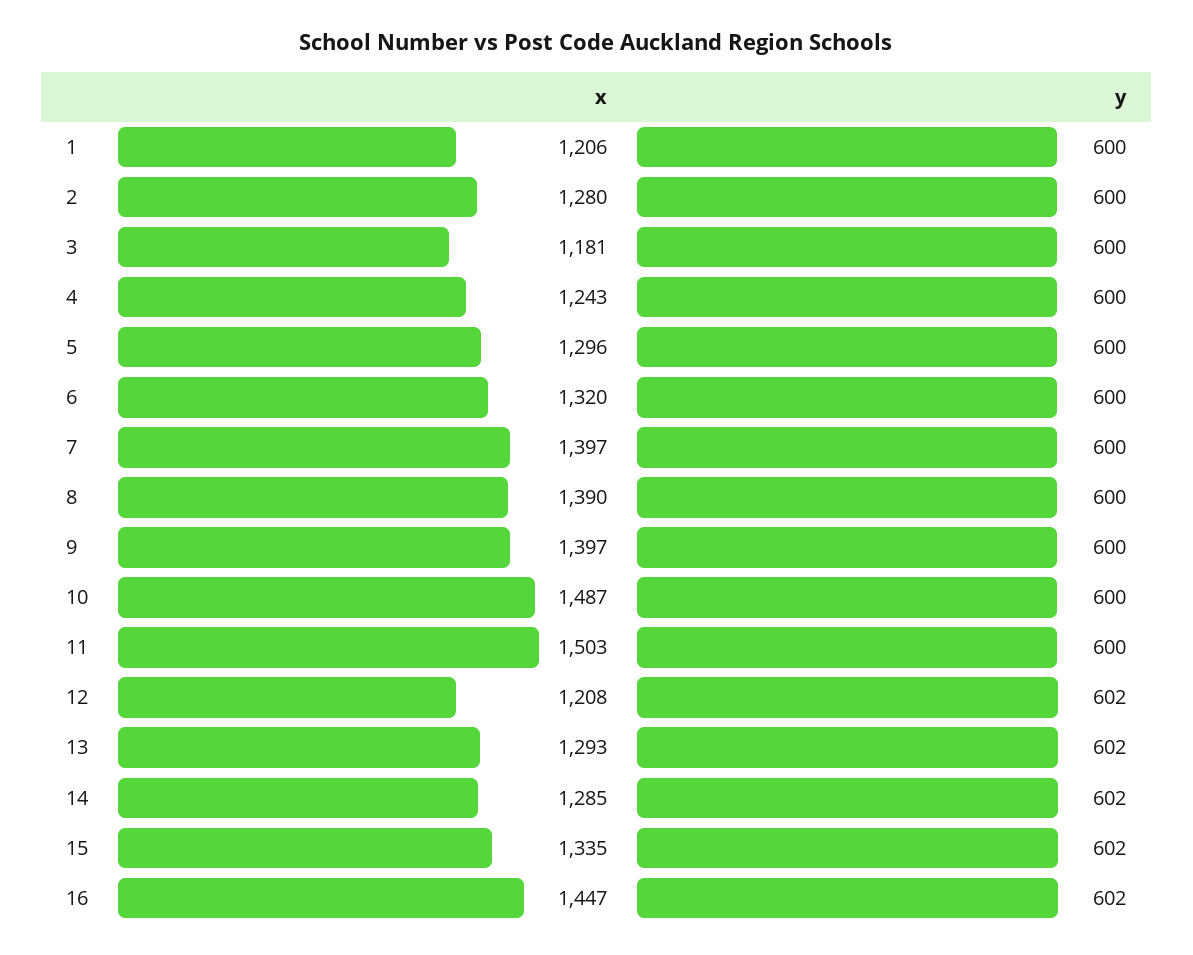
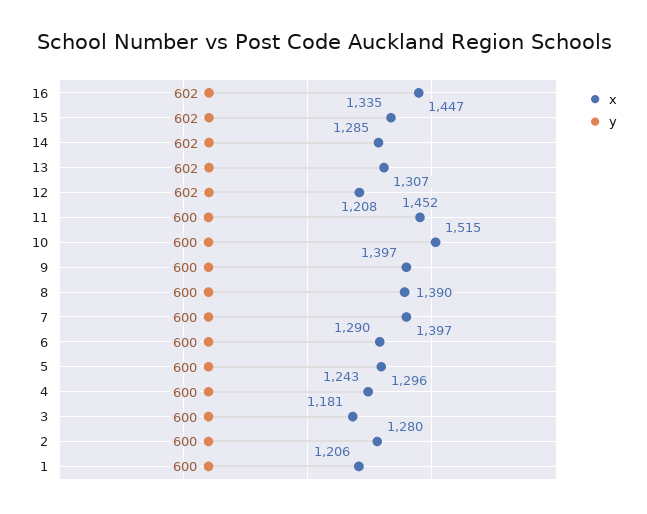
x, 6: 1320 -> 1290
x, 10: 1487 -> 1515
x, 11: 1503 -> 1452
x, 13: 1293 -> 1307

